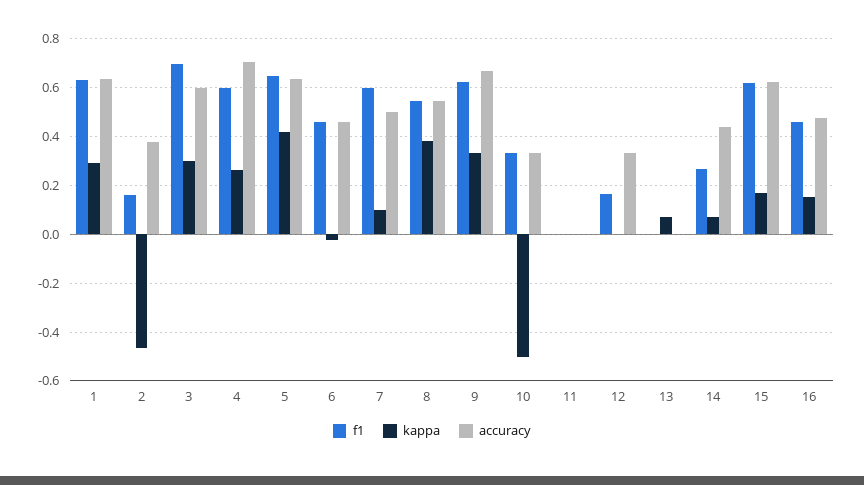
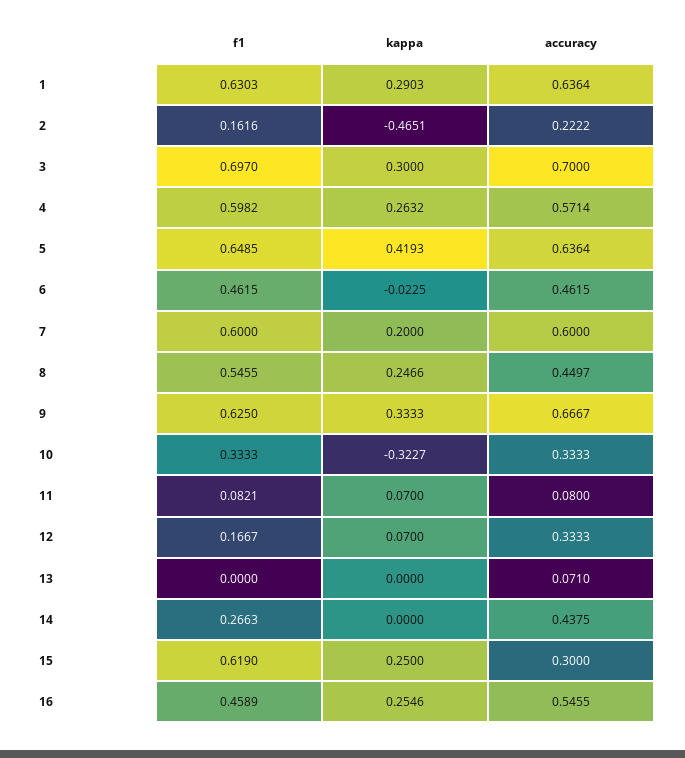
accuracy, 2: 0.375 -> 0.2222
accuracy, 3: 0.6 -> 0.7
accuracy, 4: 0.7 -> 0.5714
kappa, 7: 0.1 -> 0.2
accuracy, 7: 0.5 -> 0.6
kappa, 8: 0.375 -> 0.2466
accuracy, 8: 0.55 -> 0.4497
kappa, 10: -0.5 -> -0.3227
f1, 11: 0 -> 0.0821
kappa, 11: 0 -> 0.07
accuracy, 11: 0 -> 0.08
kappa, 12: 0 -> 0.07
kappa, 13: 0.075 -> 0
accuracy, 13: 0 -> 0.071
kappa, 14: 0.075 -> 0
kappa, 15: 0.175 -> 0.25
accuracy, 15: 0.625 -> 0.3
kappa, 16: 0.15 -> 0.2546
accuracy, 16: 0.475 -> 0.5455

